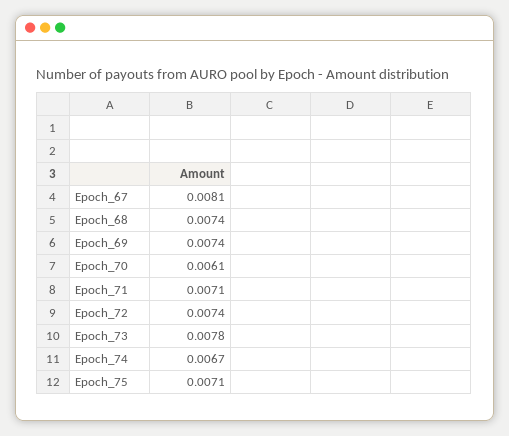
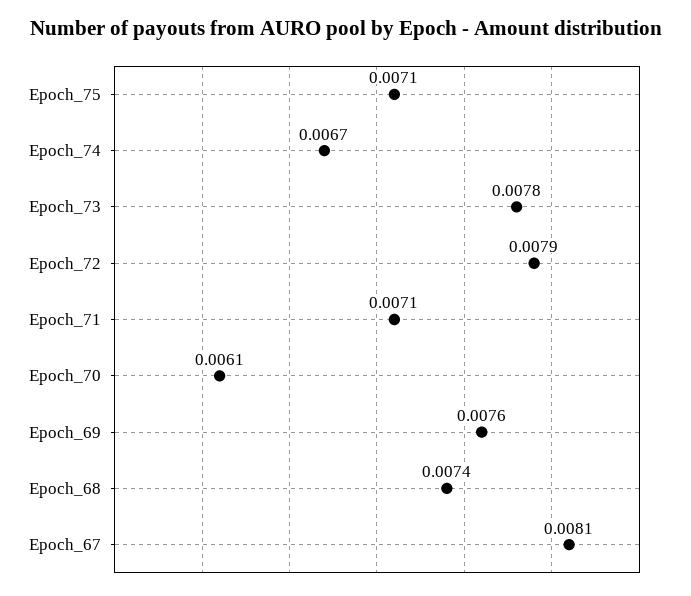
Epoch_69: 0.0074 -> 0.0076
Epoch_72: 0.0074 -> 0.0079

